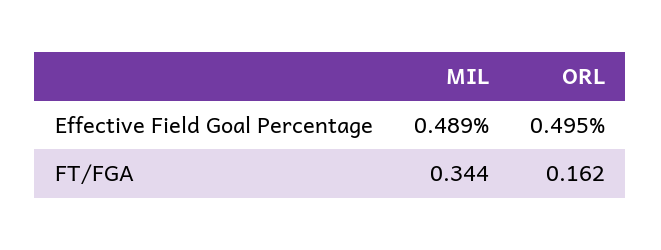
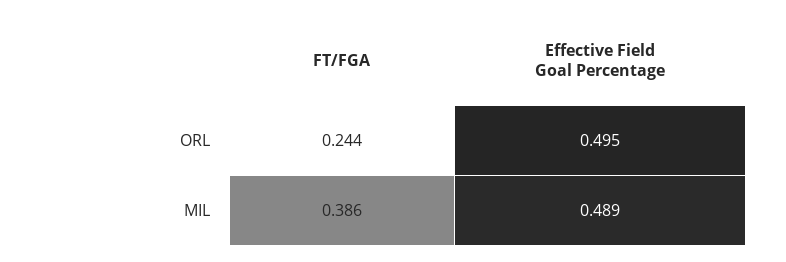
MIL, FT/FGA: 0.344 -> 0.386
ORL, FT/FGA: 0.162 -> 0.244

